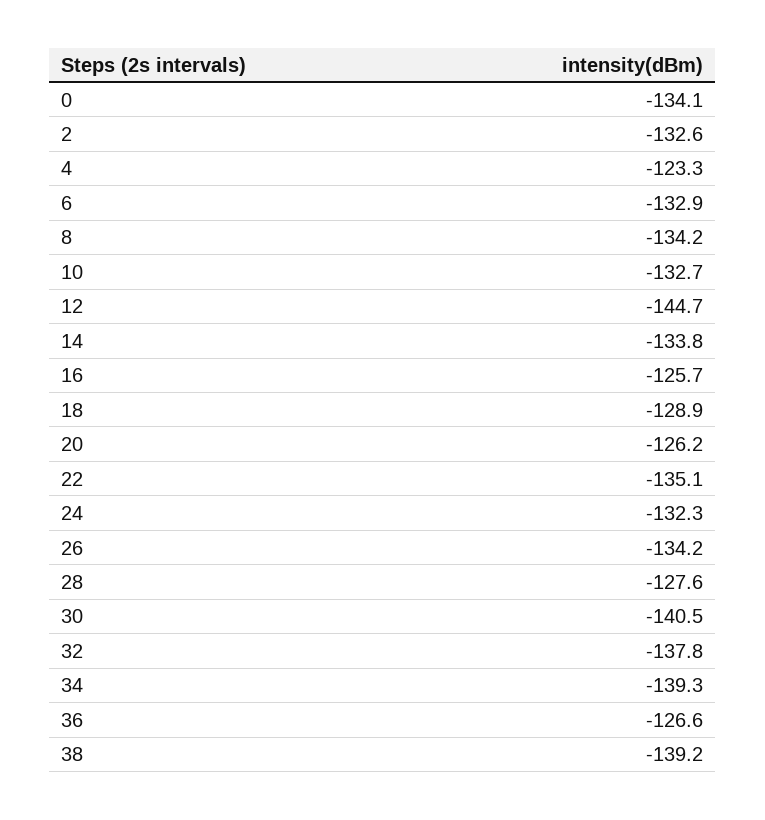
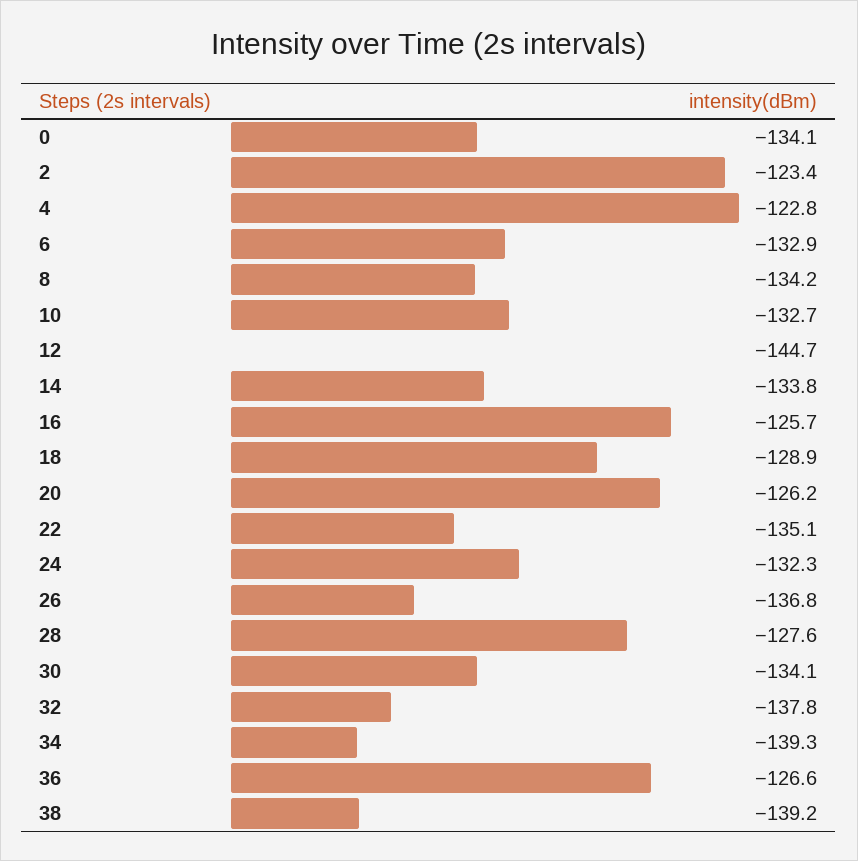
2: -132.6 -> -123.4
4: -123.3 -> -122.8
26: -134.2 -> -136.8
30: -140.5 -> -134.1

